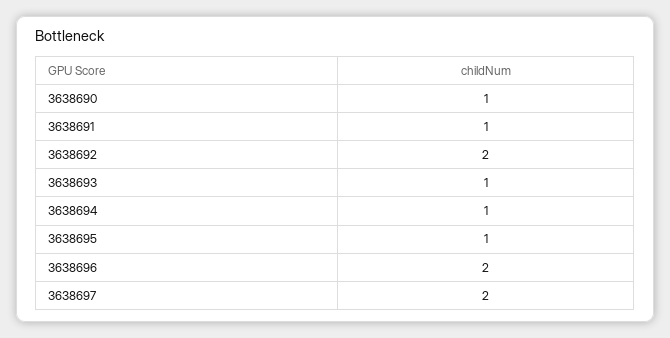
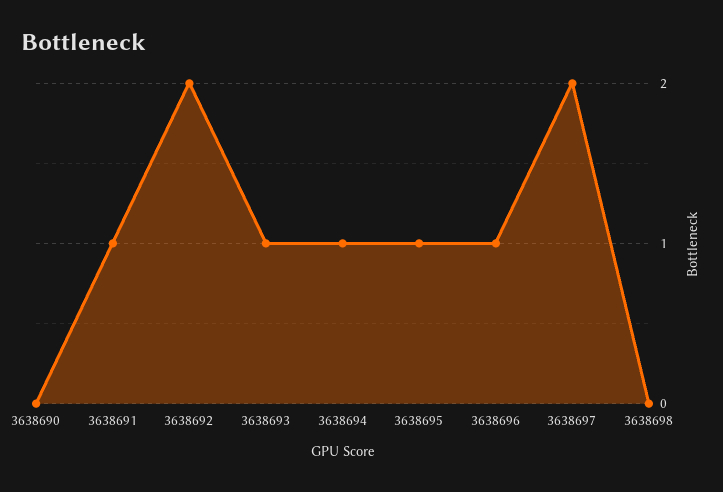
3638690: 1 -> 0
3638696: 2 -> 1
3638698: none -> 0

